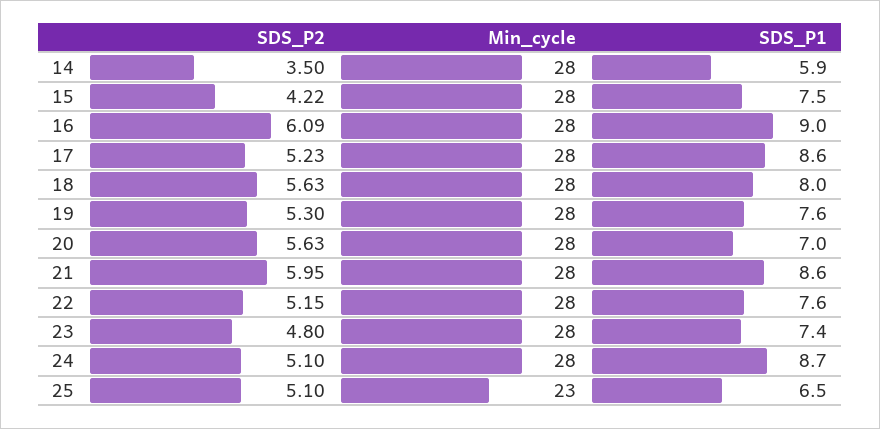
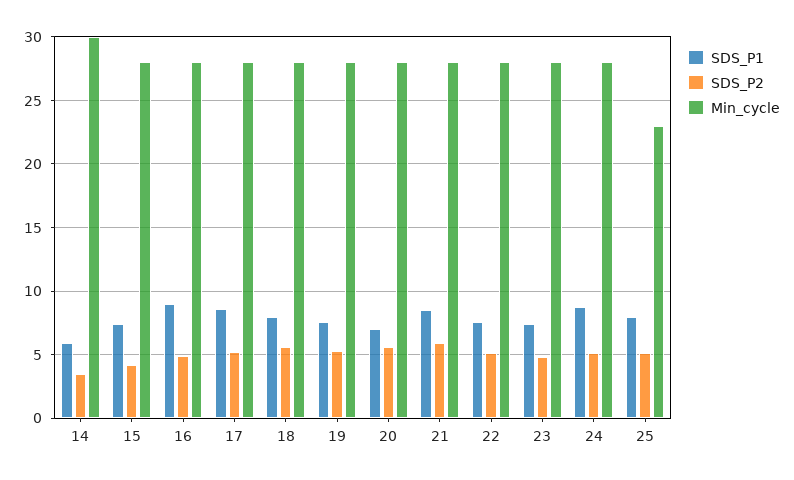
Min_cycle, 14: 28 -> 30
SDS_P2, 16: 6.09 -> 5
SDS_P1, 25: 6.5 -> 8

